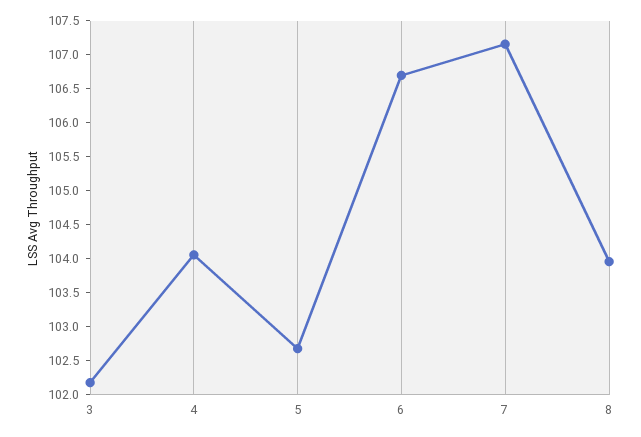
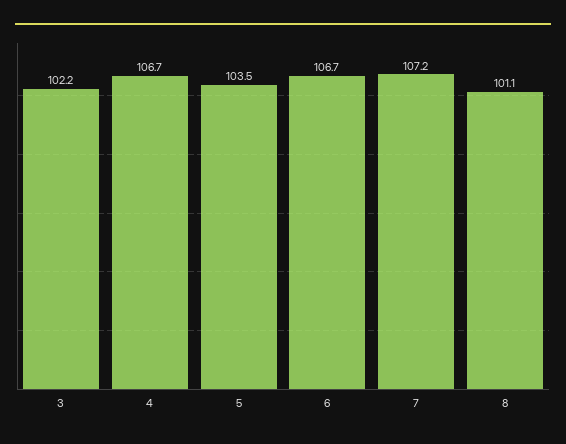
4: 104 -> 106.7
5: 102.75 -> 103.5
8: 104 -> 101.1

